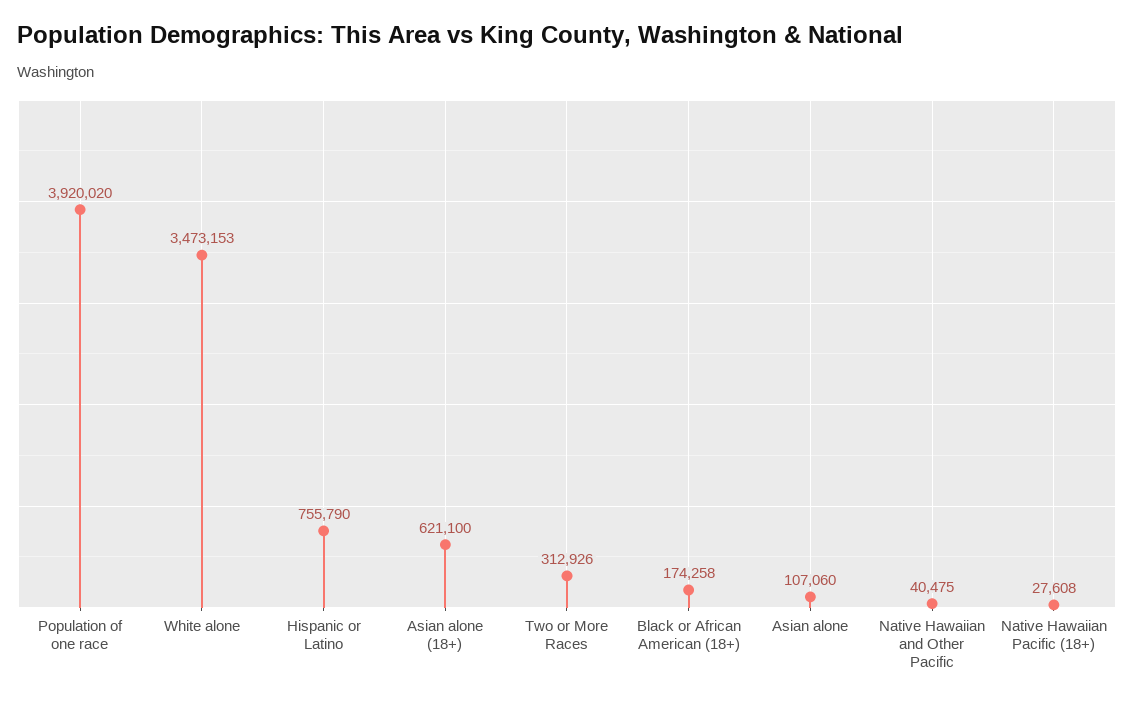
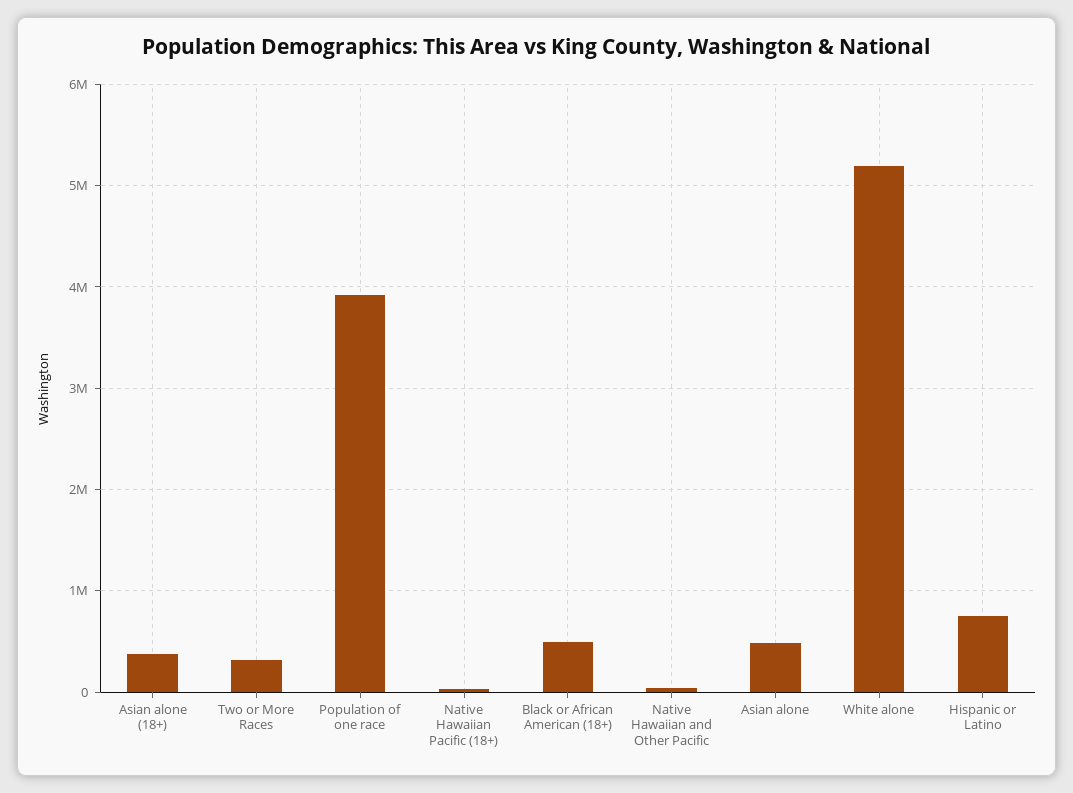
White alone: 3473153 -> 5200000
Asian alone (18+): 621100 -> 400000
Black or African American (18+): 174258 -> 500000
Asian alone: 107060 -> 500000

